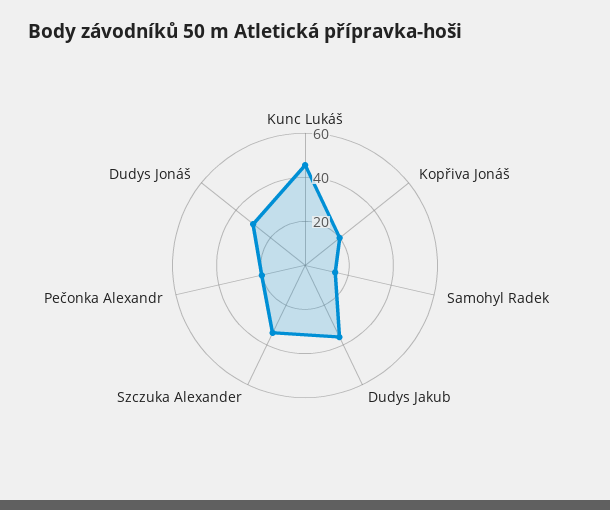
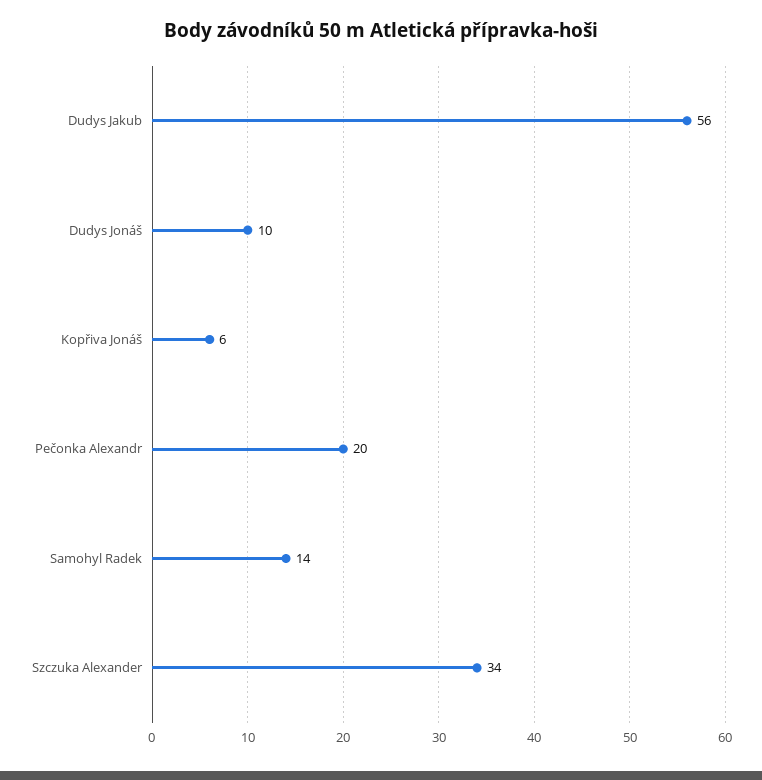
Kunc Lukáš: 45 -> none
Kopřiva Jonáš: 20 -> 6
Dudys Jakub: 35 -> 56
Dudys Jonáš: 30 -> 10

